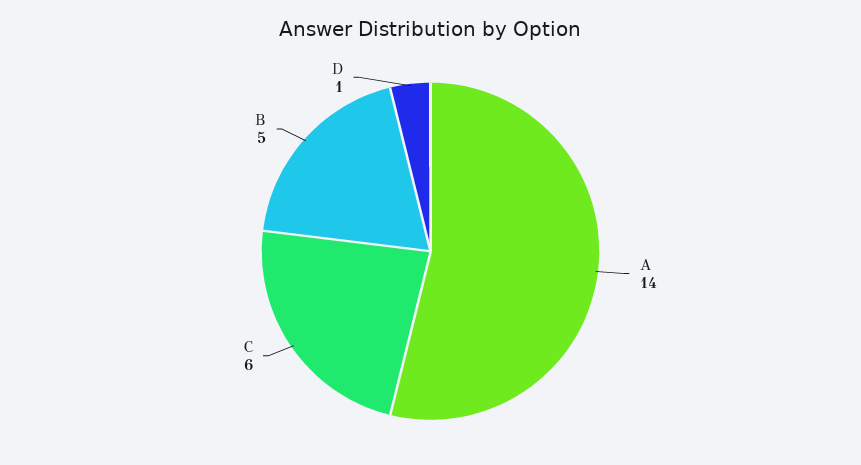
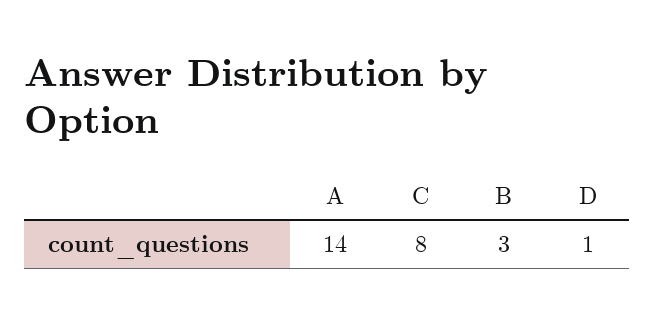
C: 6 -> 8
B: 5 -> 3

